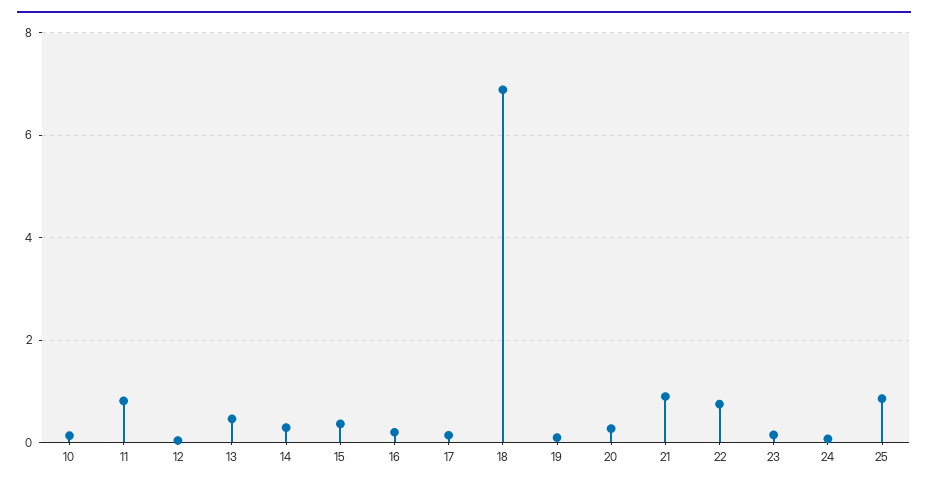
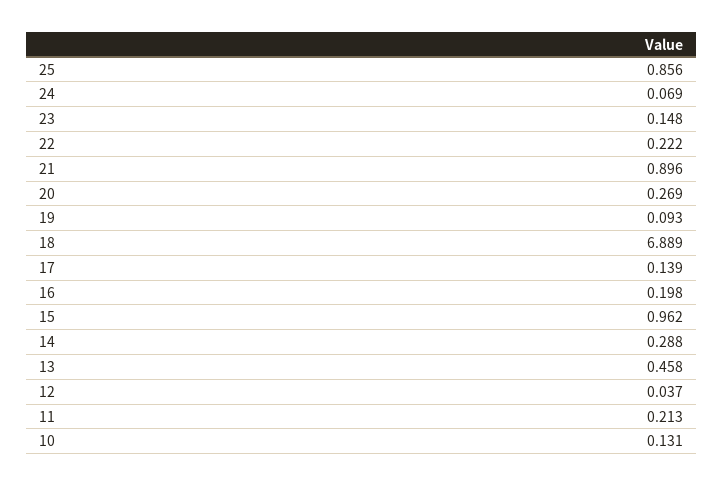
11: 0.8 -> 0.213
15: 0.4 -> 0.962
22: 0.8 -> 0.222

